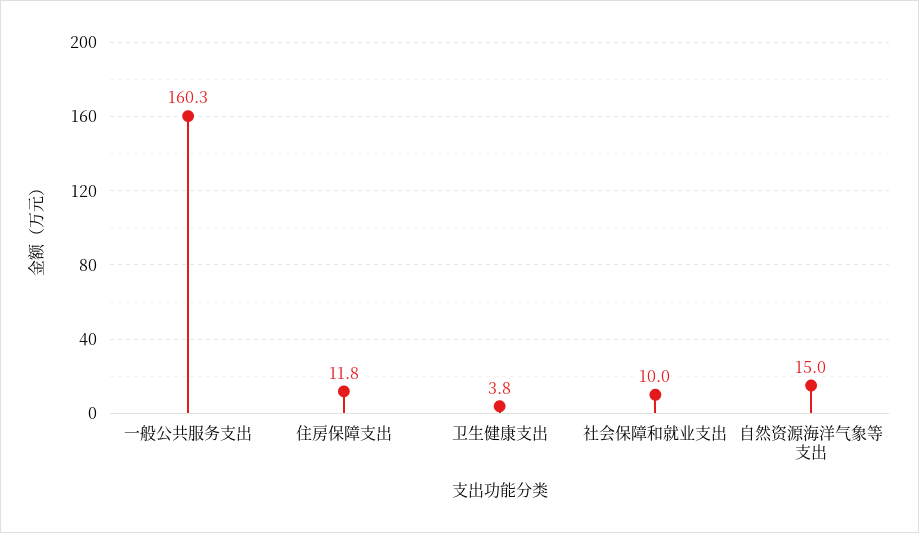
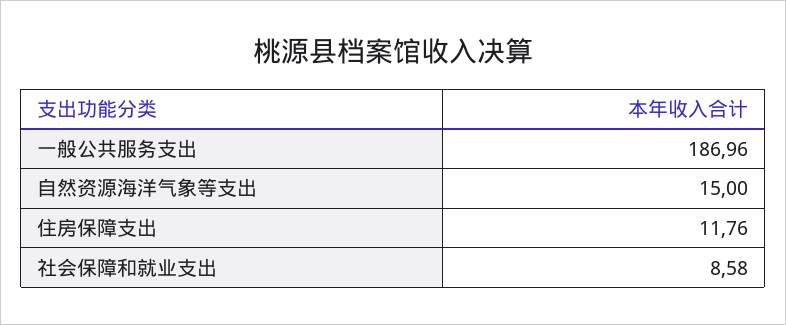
一般公共服务支出: 160.3 -> 186.96
卫生健康支出: 3.8 -> none
社会保障和就业支出: 10 -> 8.58

